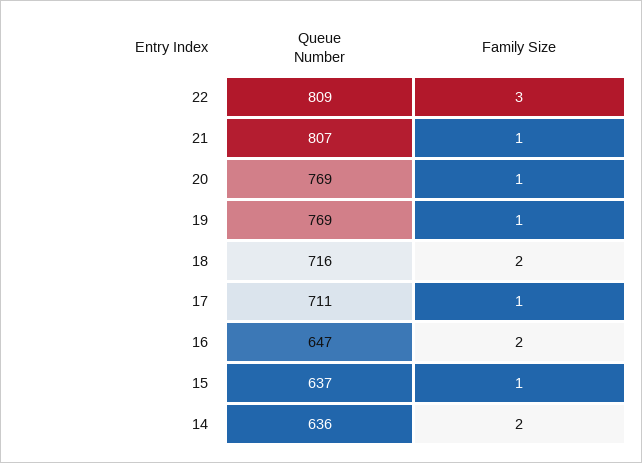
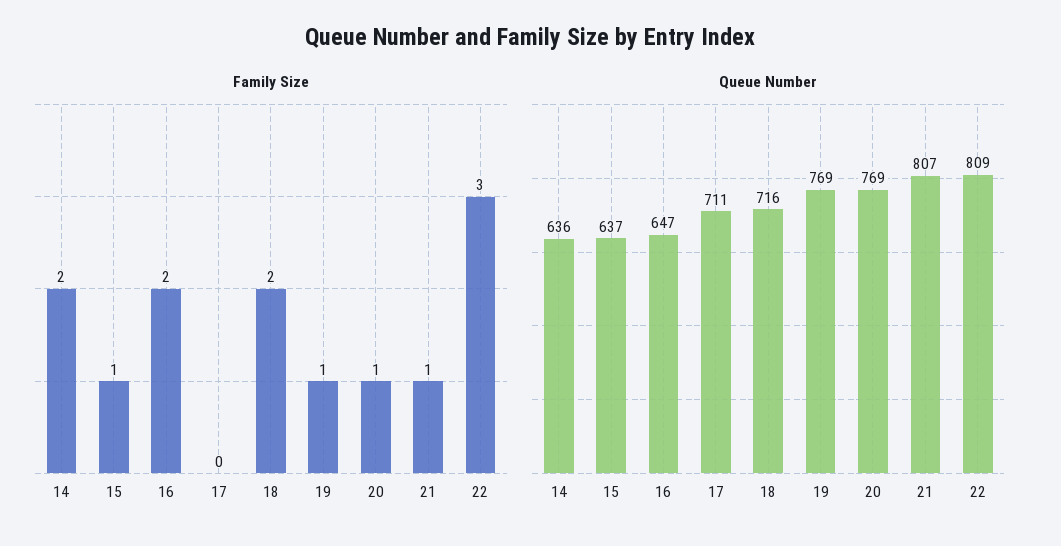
Family Size, 17: 1 -> 0

